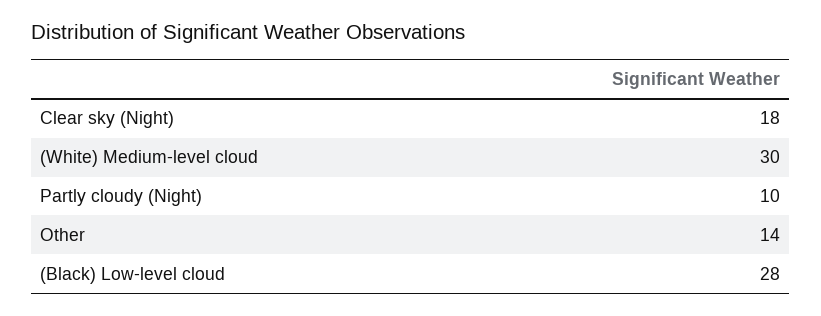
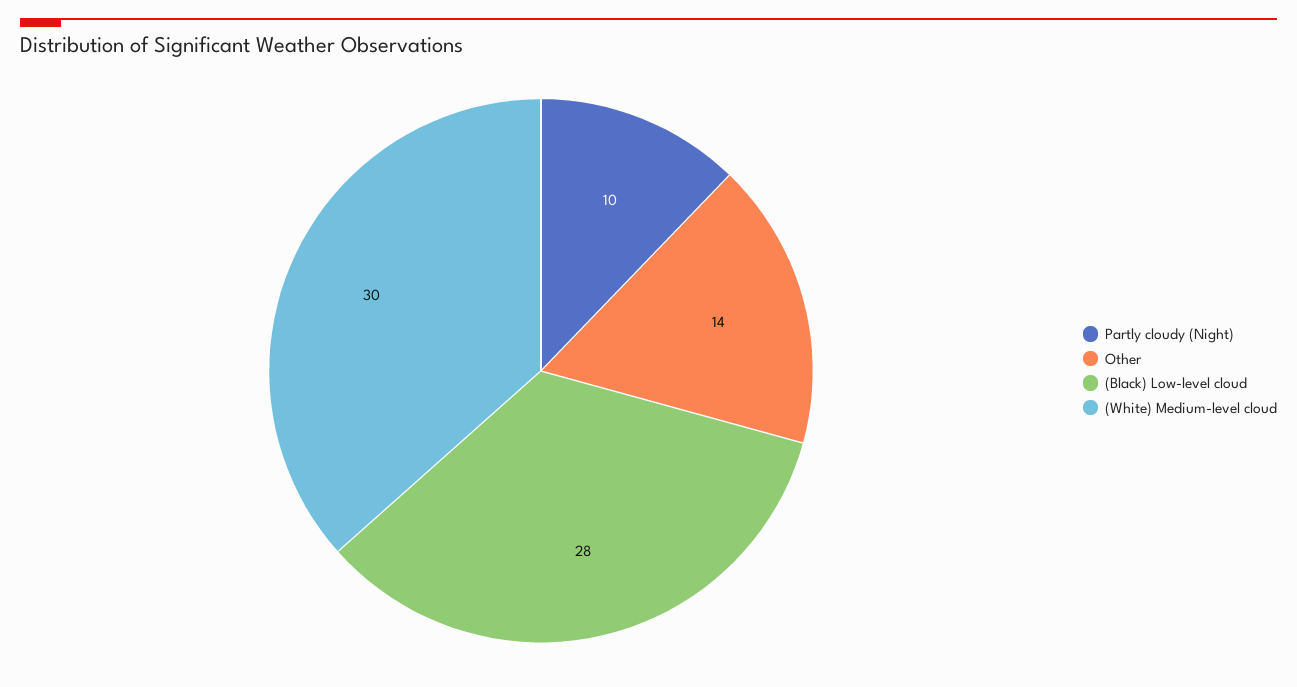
Clear sky (Night): 18 -> none

